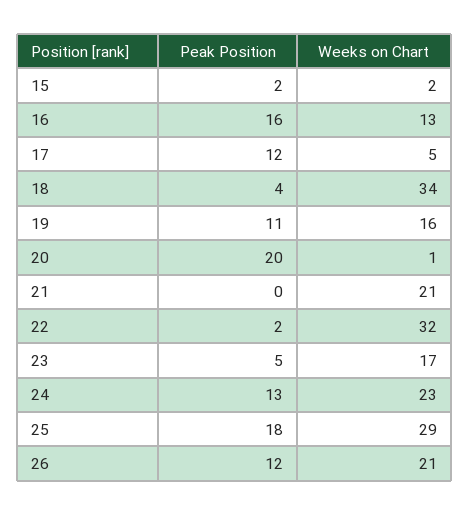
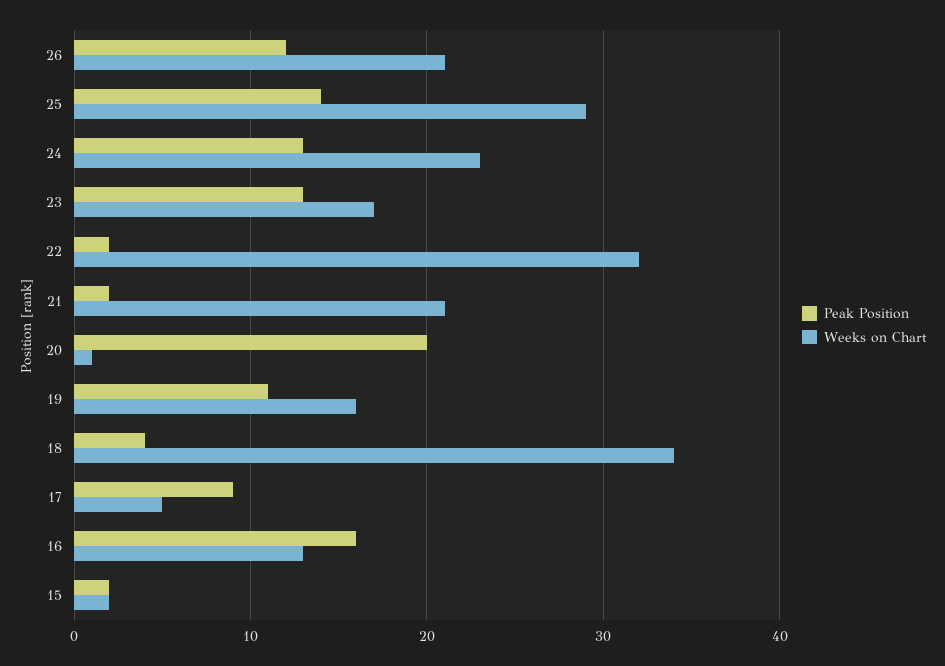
Peak Position, 17: 12 -> 9
Peak Position, 21: 0 -> 2
Peak Position, 23: 5 -> 13
Peak Position, 25: 18 -> 14

